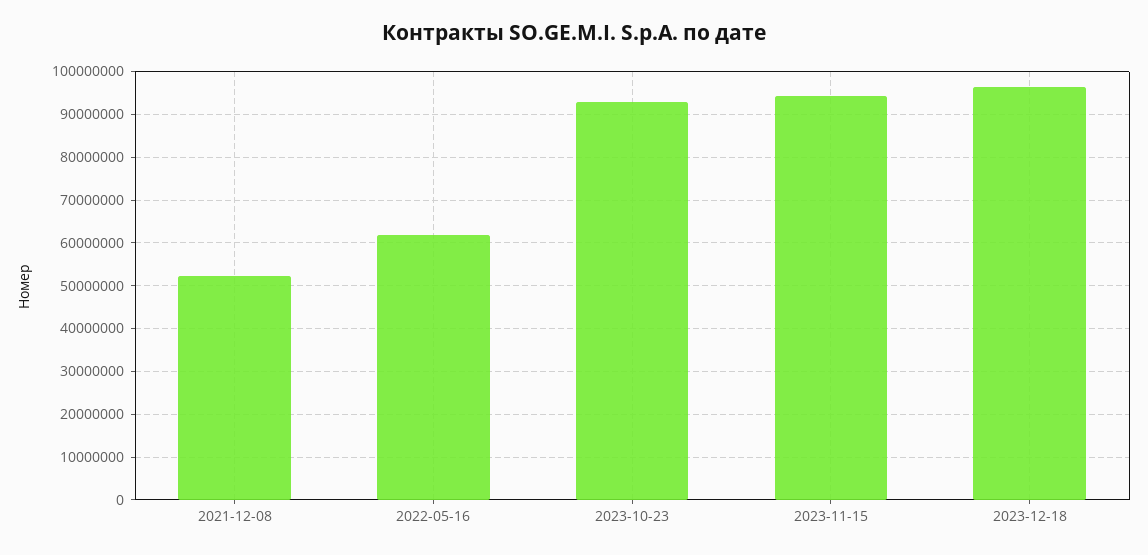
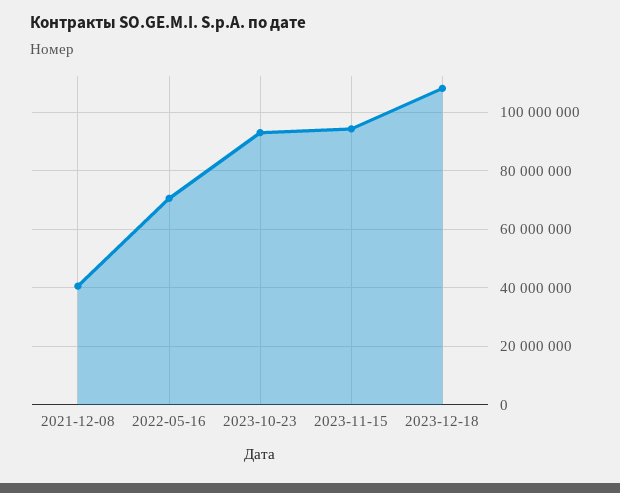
2021-12-08: 52000000 -> 40000000
2022-05-16: 62000000 -> 70000000
2023-12-18: 96000000 -> 107500000

